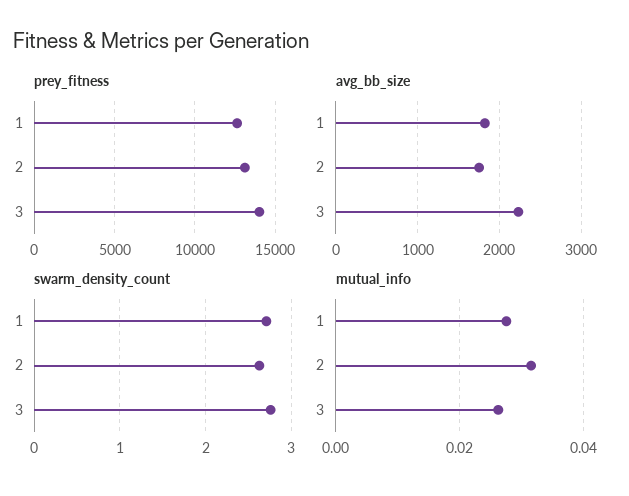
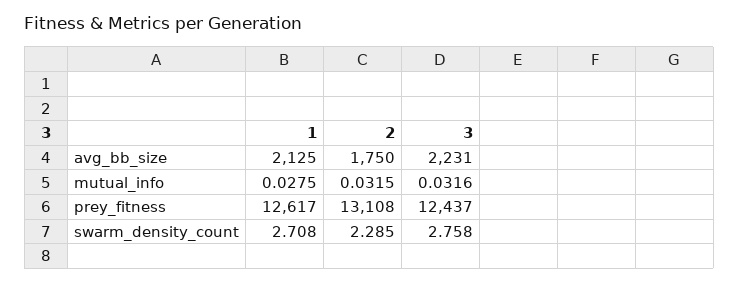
prey_fitness, 3: 14000 -> 12437
avg_bb_size, 1: 1800 -> 2125
swarm_density_count, 2: 2.6 -> 2.285
mutual_info, 3: 0.026 -> 0.0316

